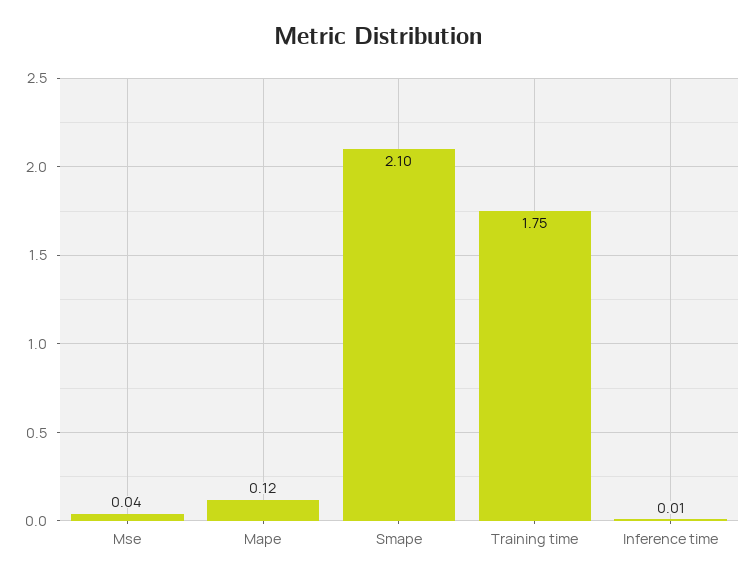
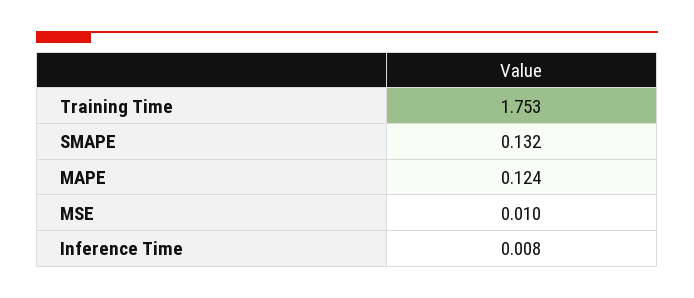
Mse: 0.04 -> 0.01
Smape: 2.1 -> 0.132

